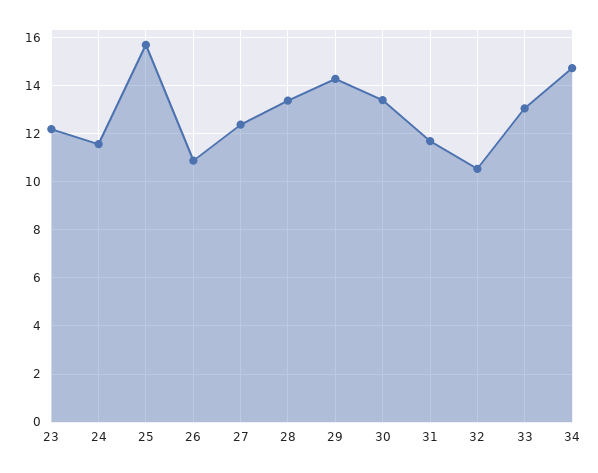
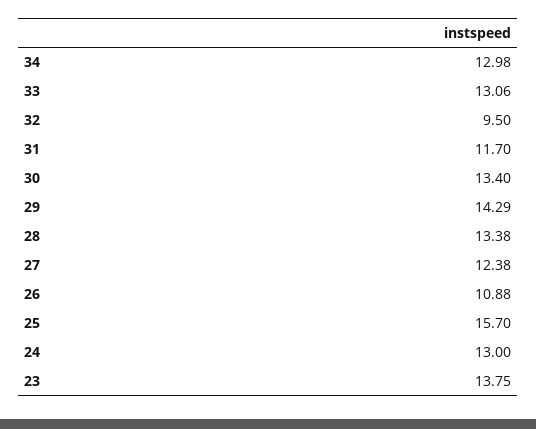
23: 12.25 -> 13.75
24: 11.5 -> 13
32: 10.5 -> 9.5
34: 14.75 -> 12.98

